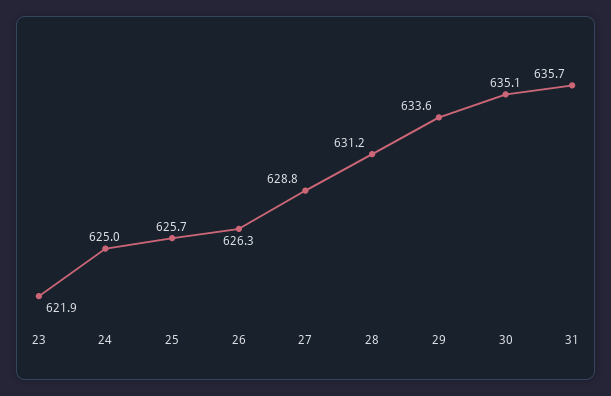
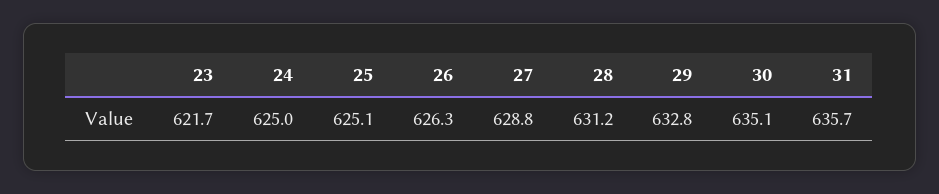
23: 621.9 -> 621.7
25: 625.7 -> 625.1
29: 633.6 -> 632.8

